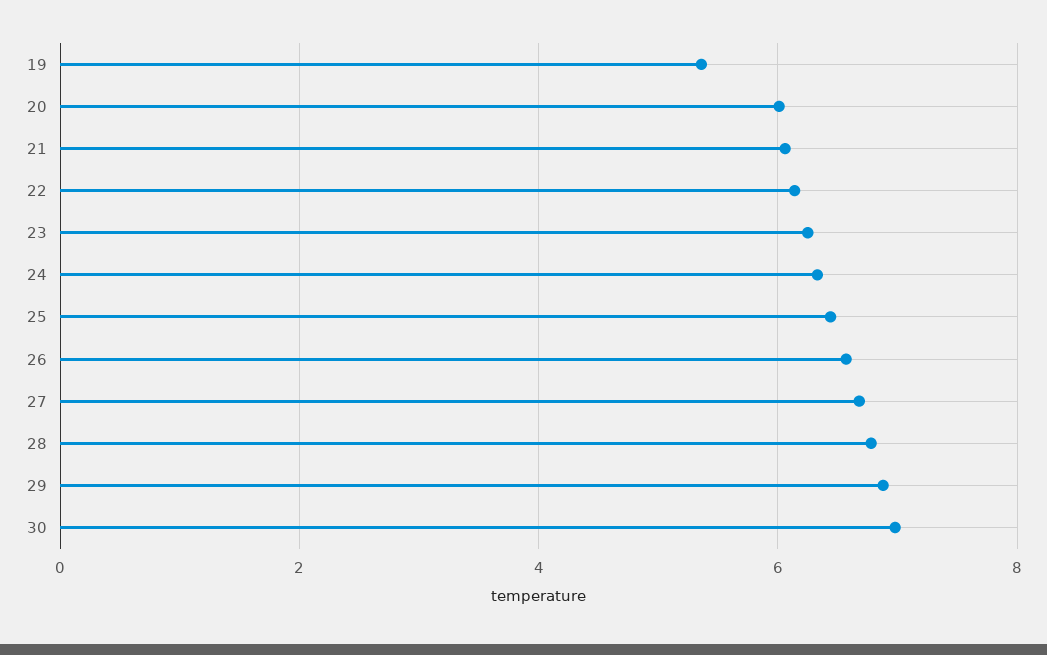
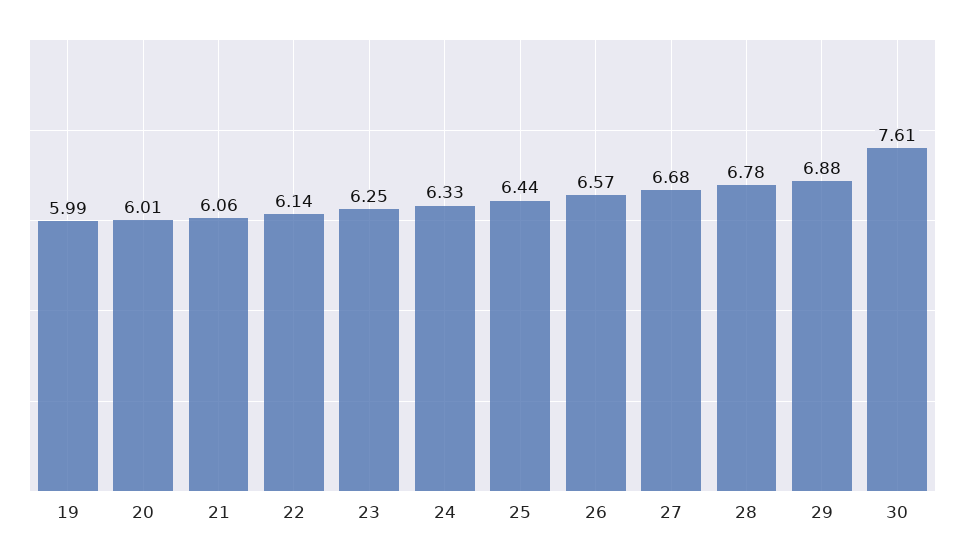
19: 5.4 -> 5.99
30: 7 -> 7.61

